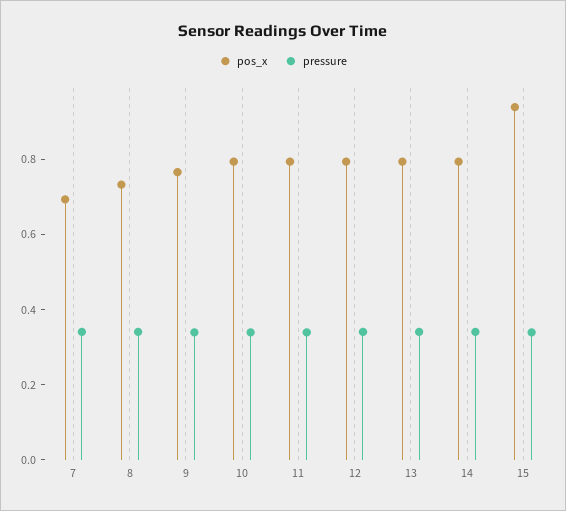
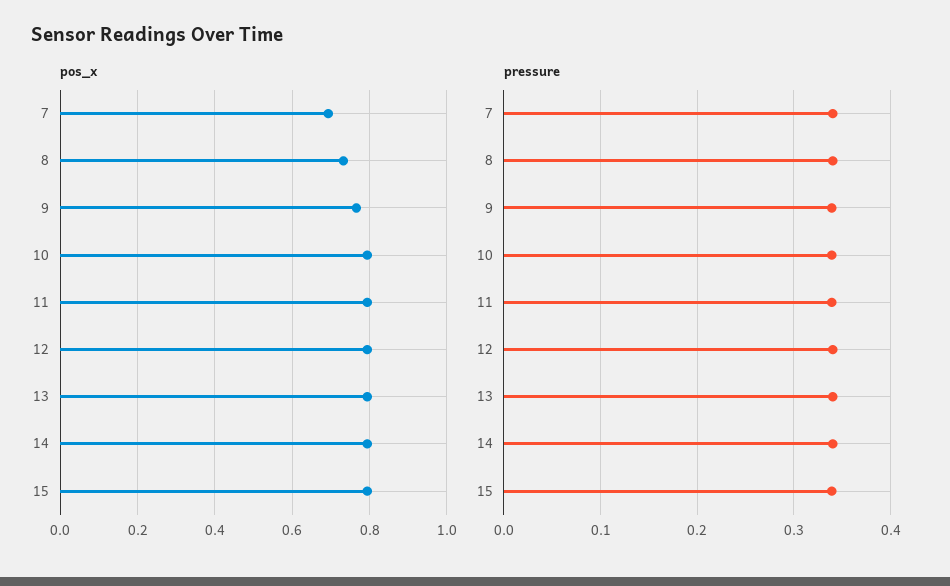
pos_x, 15: 0.95 -> 0.8

